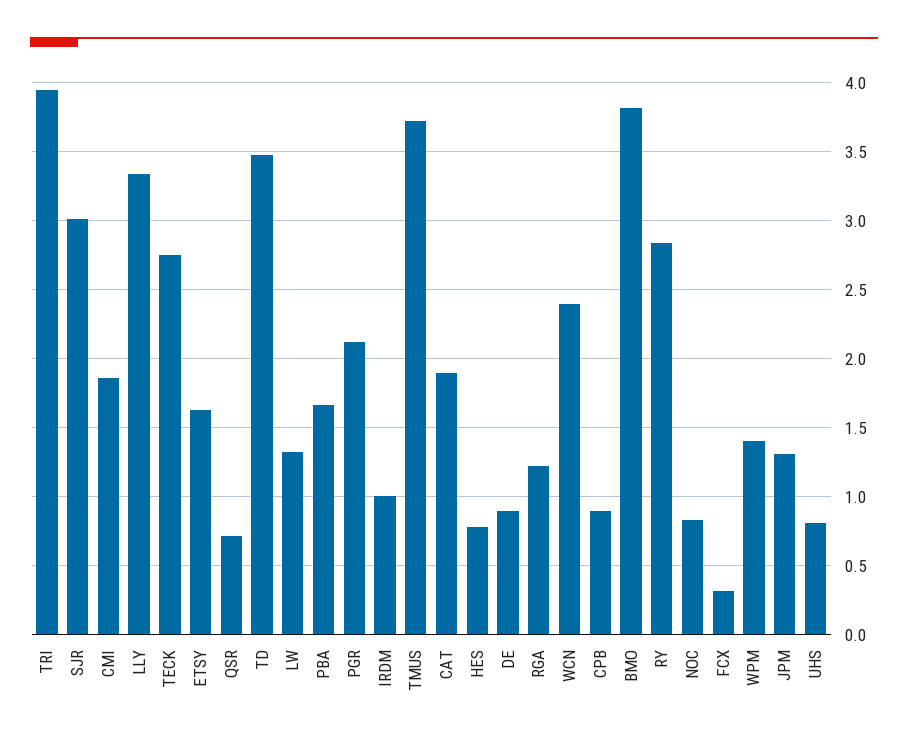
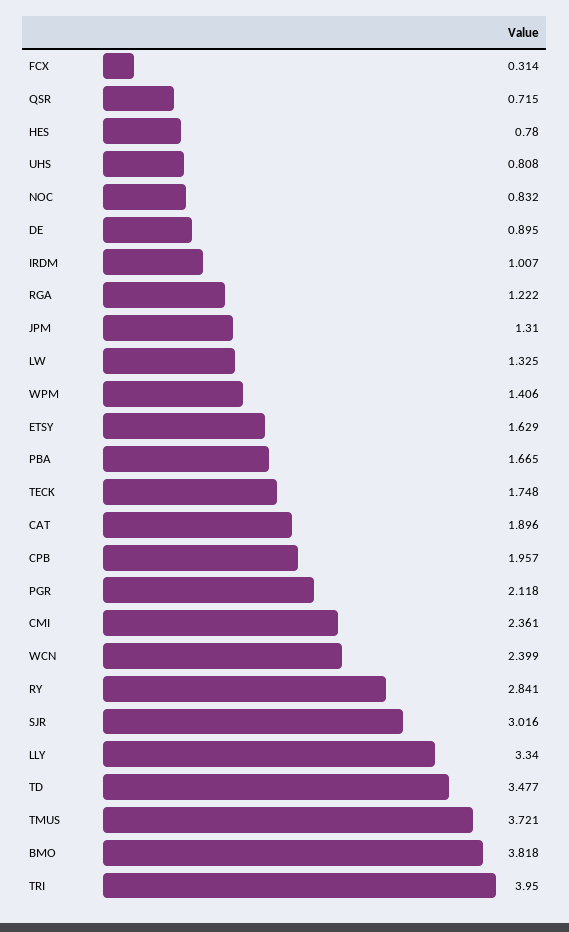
CMI: 1.85 -> 2.361
TECK: 2.75 -> 1.748
CPB: 0.9 -> 1.957

